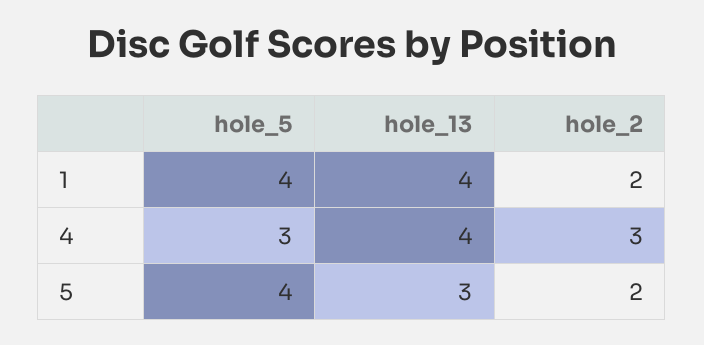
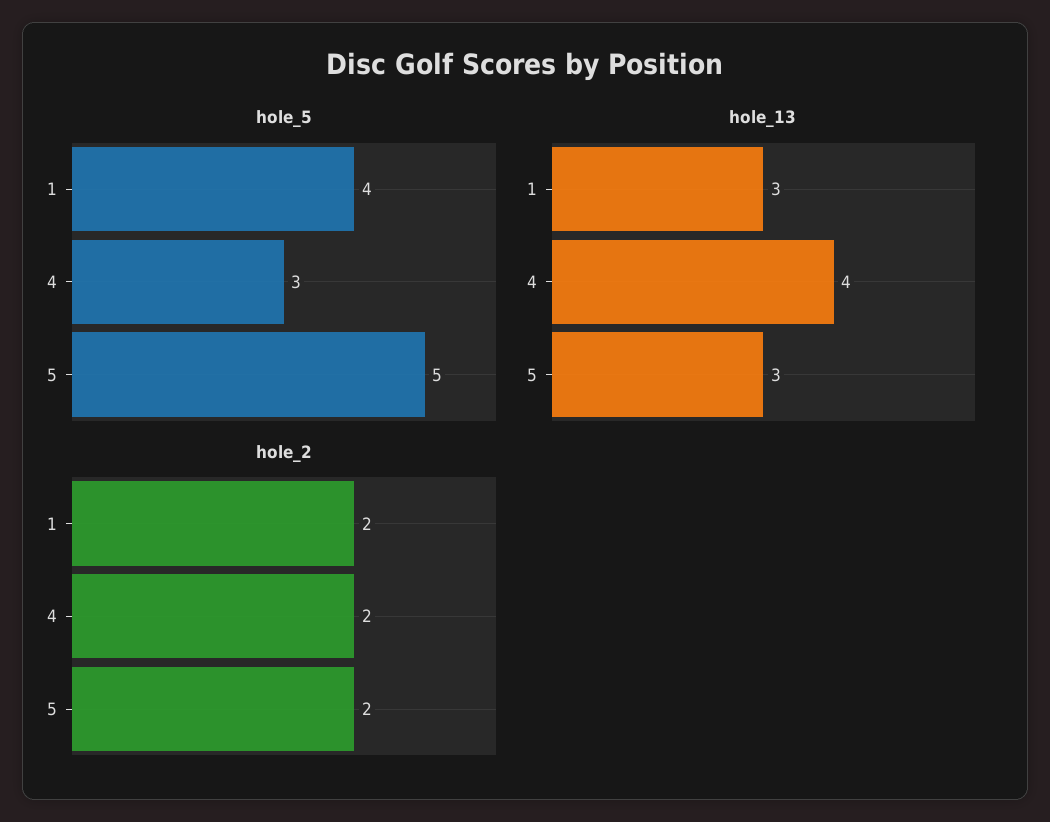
hole_13, 1: 4 -> 3
hole_2, 4: 3 -> 2
hole_5, 5: 4 -> 5

